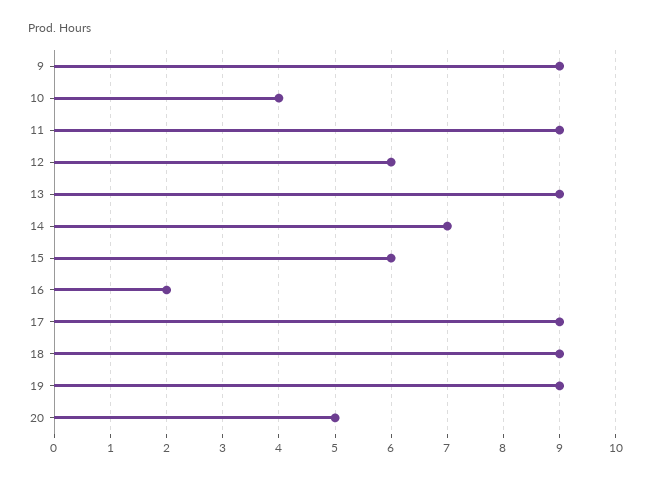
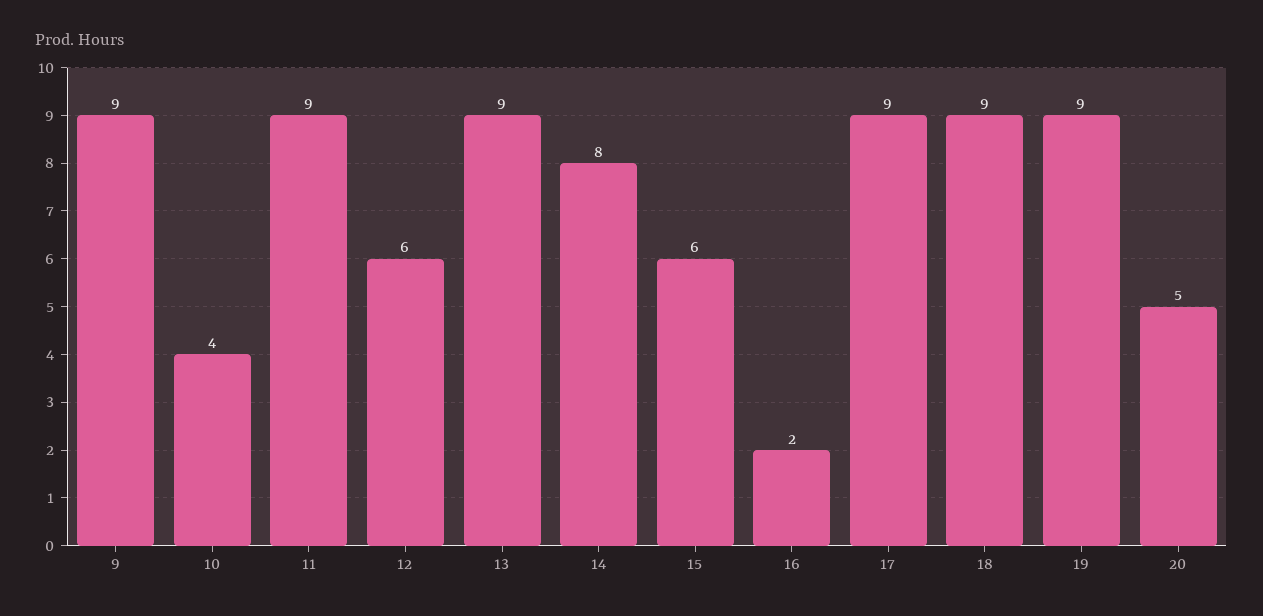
14: 7 -> 8

